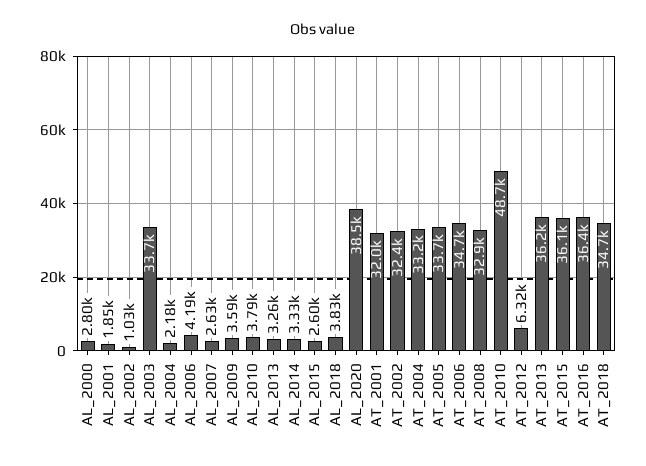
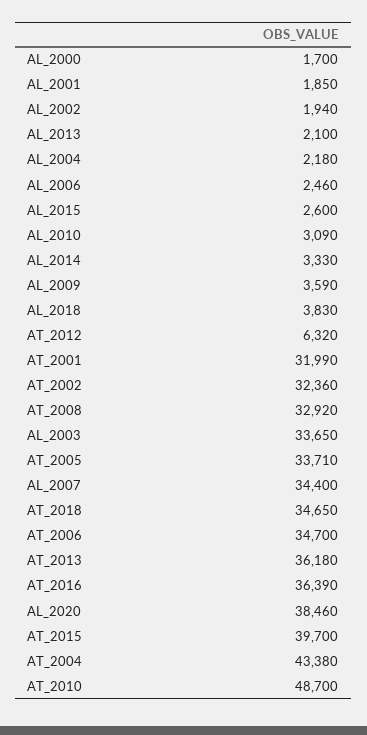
AL_2000: 2800 -> 1700
AL_2002: 1030 -> 1940
AL_2006: 4190 -> 2460
AL_2007: 2630 -> 34400
AL_2010: 3790 -> 3090
AL_2013: 3260 -> 2100
AT_2004: 33200 -> 43380
AT_2015: 36100 -> 39700

